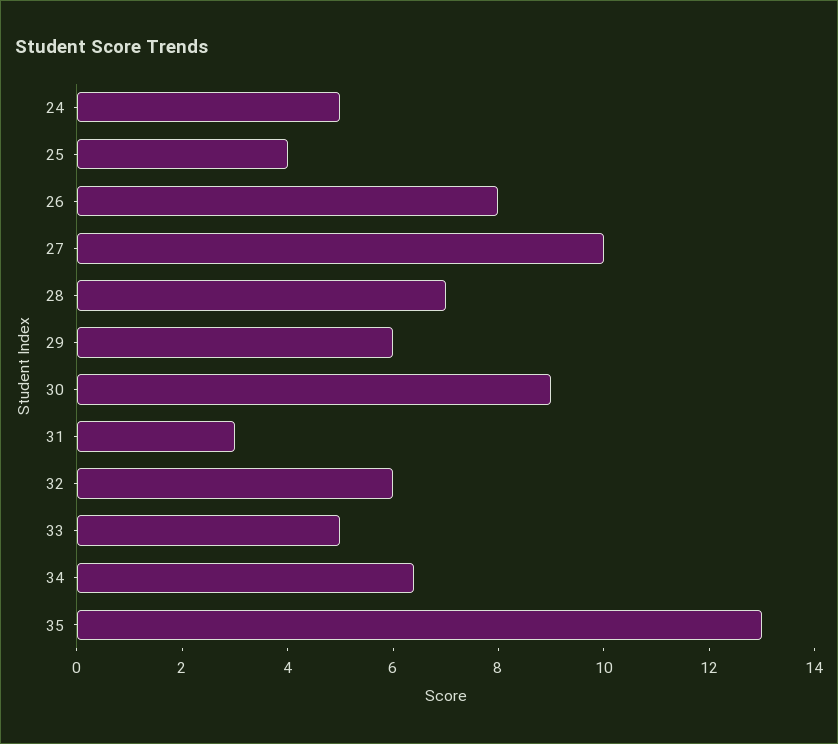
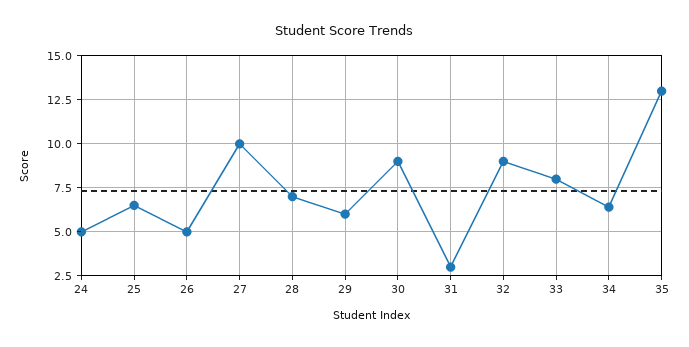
25: 4 -> 6.5
26: 8 -> 5
32: 6 -> 9
33: 5 -> 8

